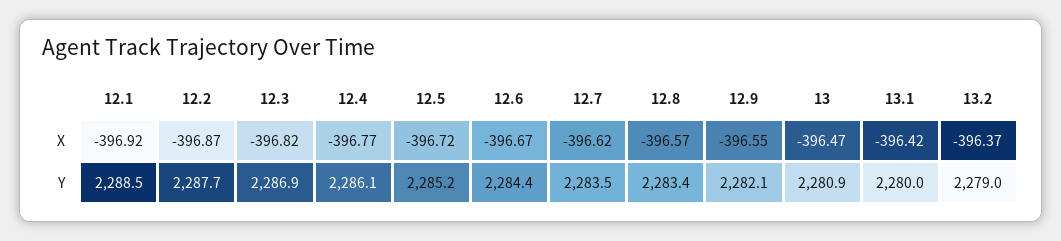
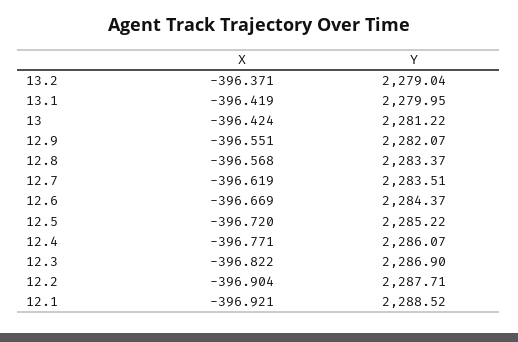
12.2, X: -396.87 -> -396.904
13, X: -396.47 -> -396.424
13, Y: 2280.9 -> 2281.22

